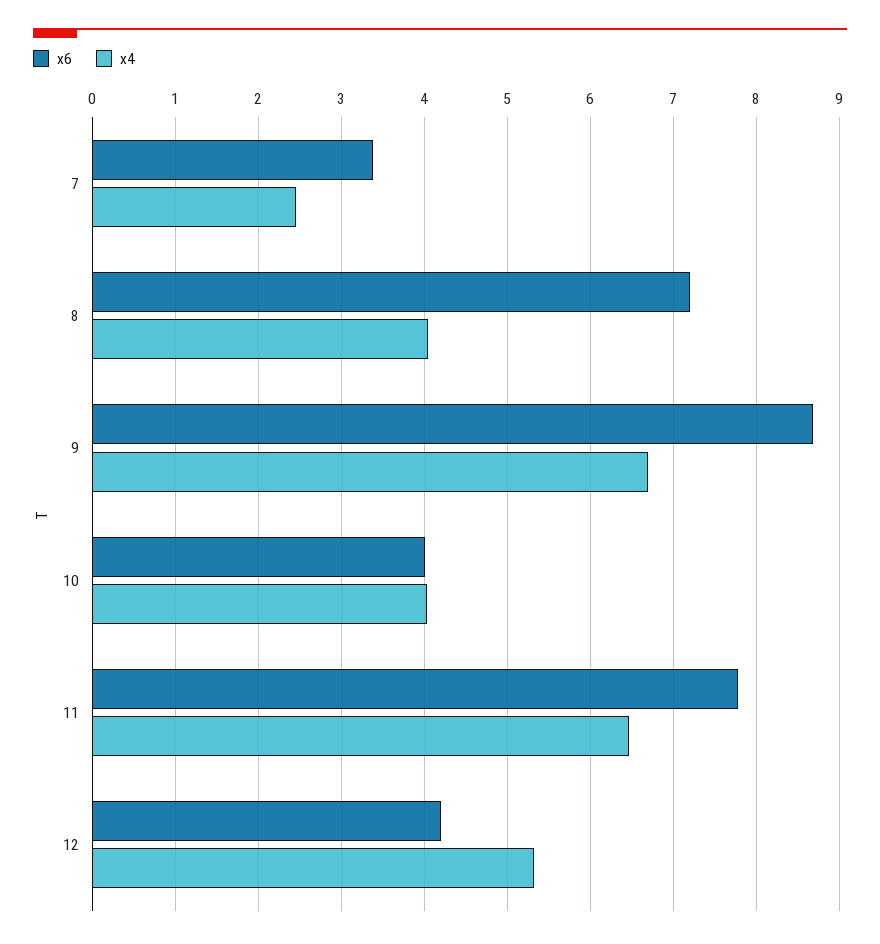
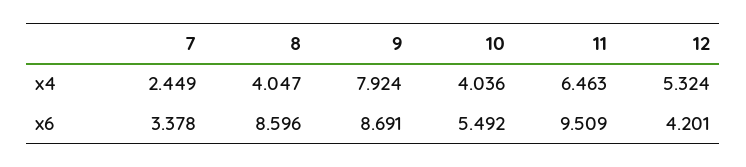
x6, 8: 7.2 -> 8.596
x4, 9: 6.7 -> 7.924
x6, 10: 4 -> 5.492
x6, 11: 7.8 -> 9.509

